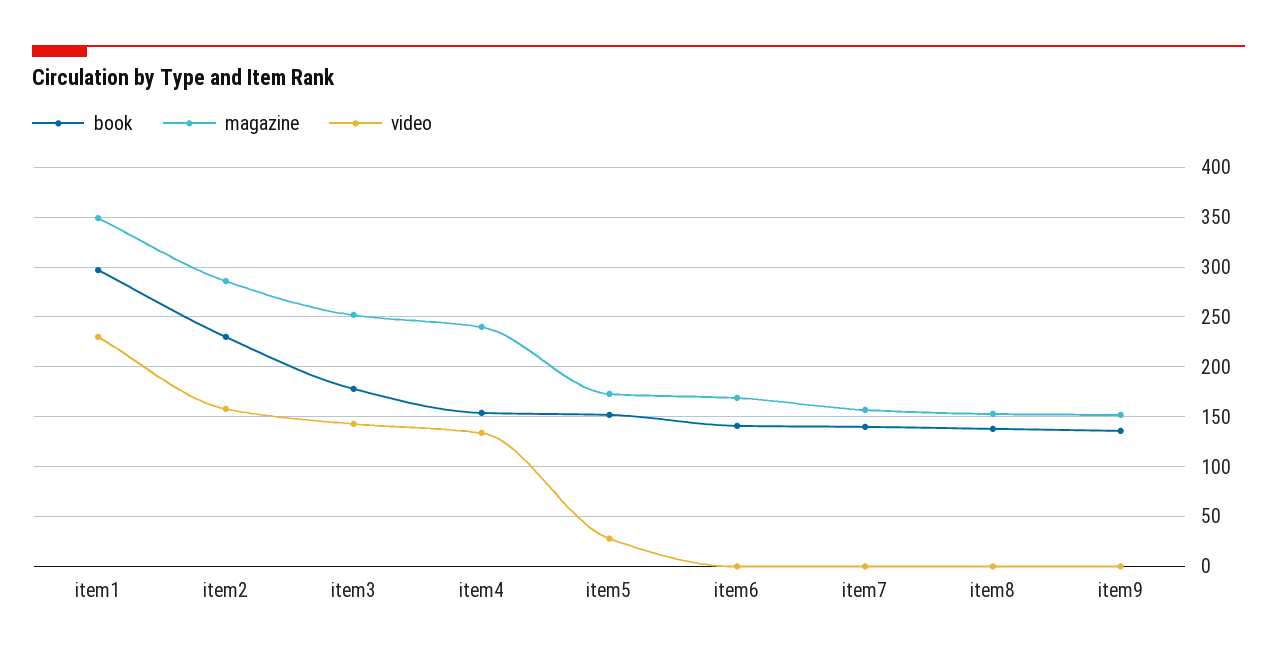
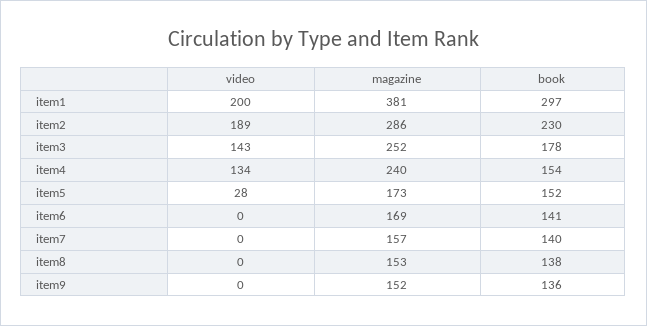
magazine, item1: 350 -> 381
video, item1: 230 -> 200
video, item2: 160 -> 189

